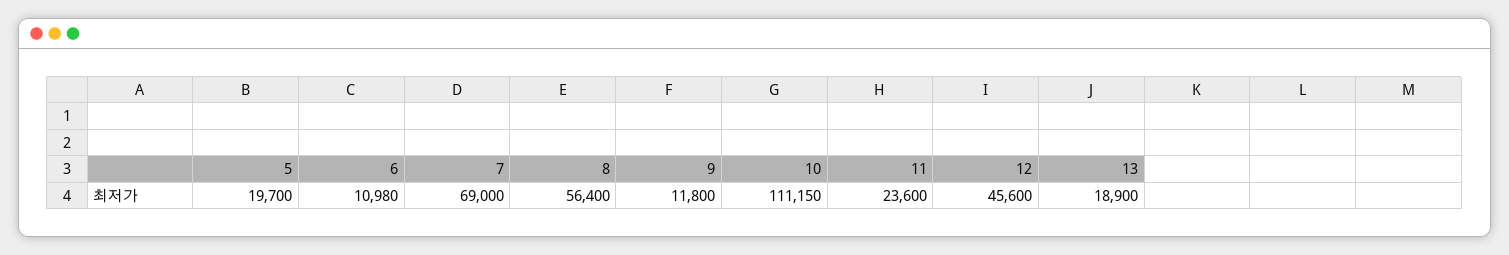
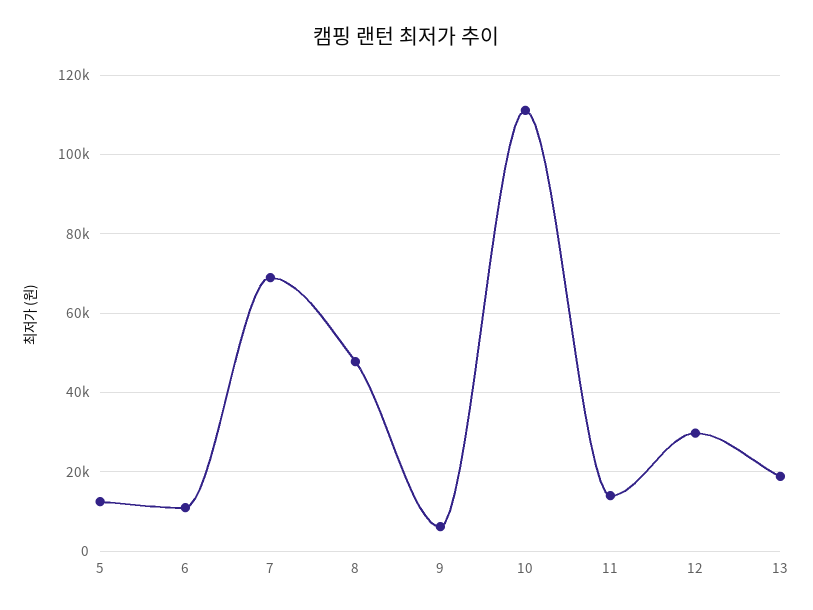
5: 19700 -> 12000
8: 56400 -> 48000
9: 11800 -> 6000
11: 23600 -> 14000
12: 45600 -> 30000

